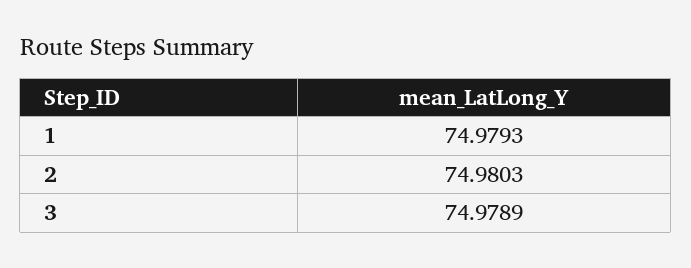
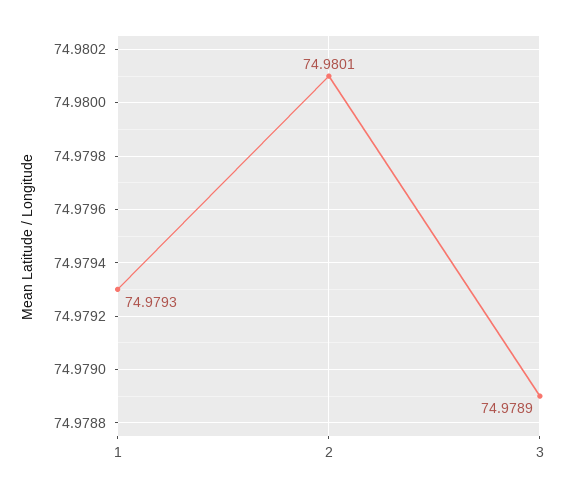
2: 74.9803 -> 74.9801

